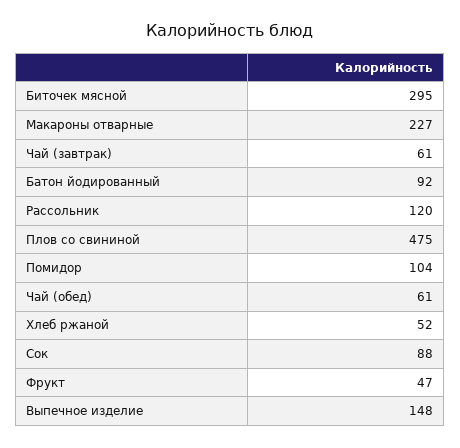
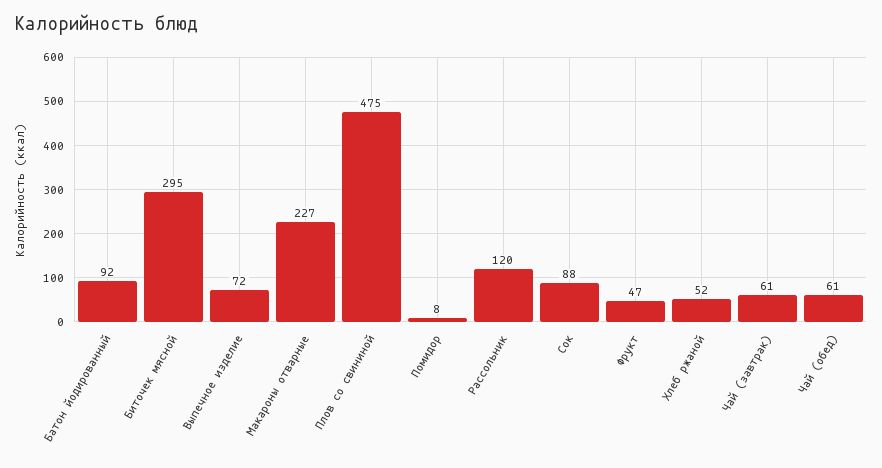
Помидор: 104 -> 8
Выпечное изделие: 148 -> 72

